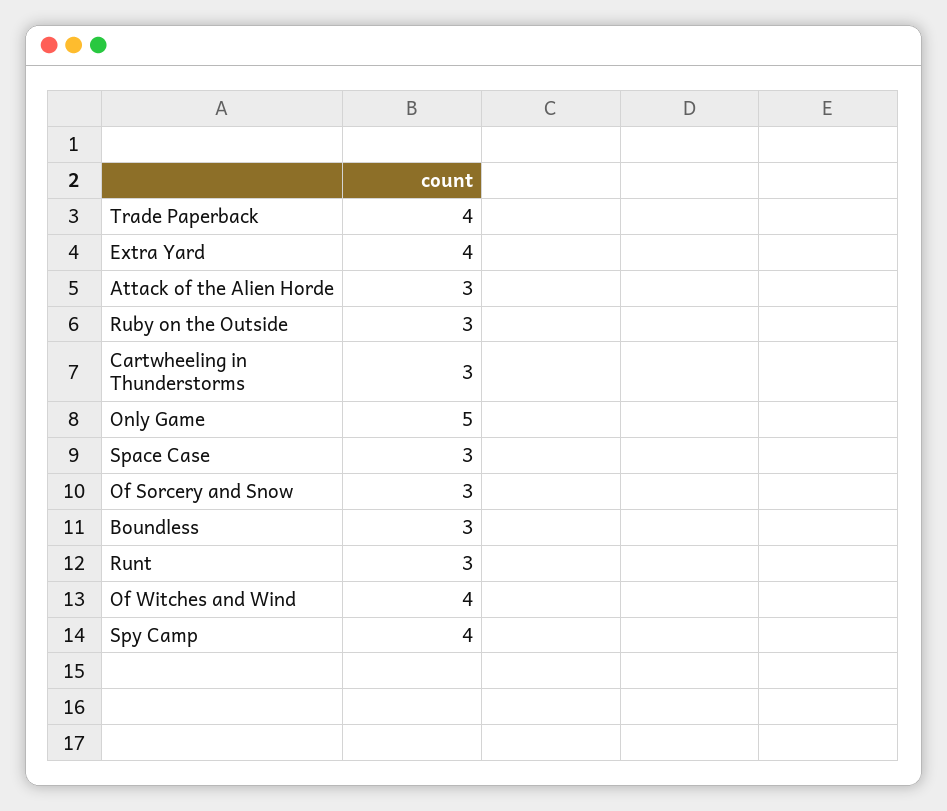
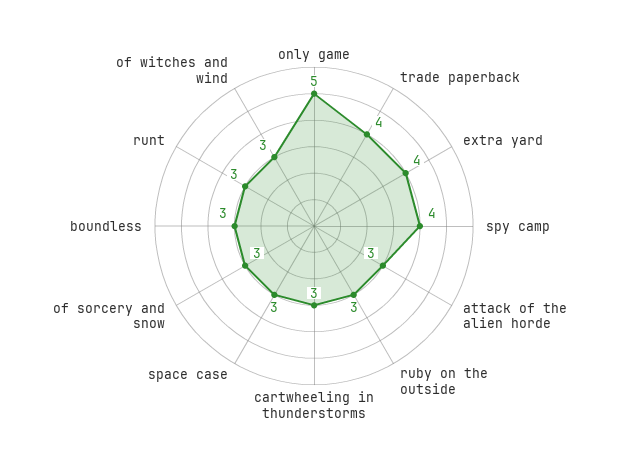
Of Witches and Wind: 4 -> 3

